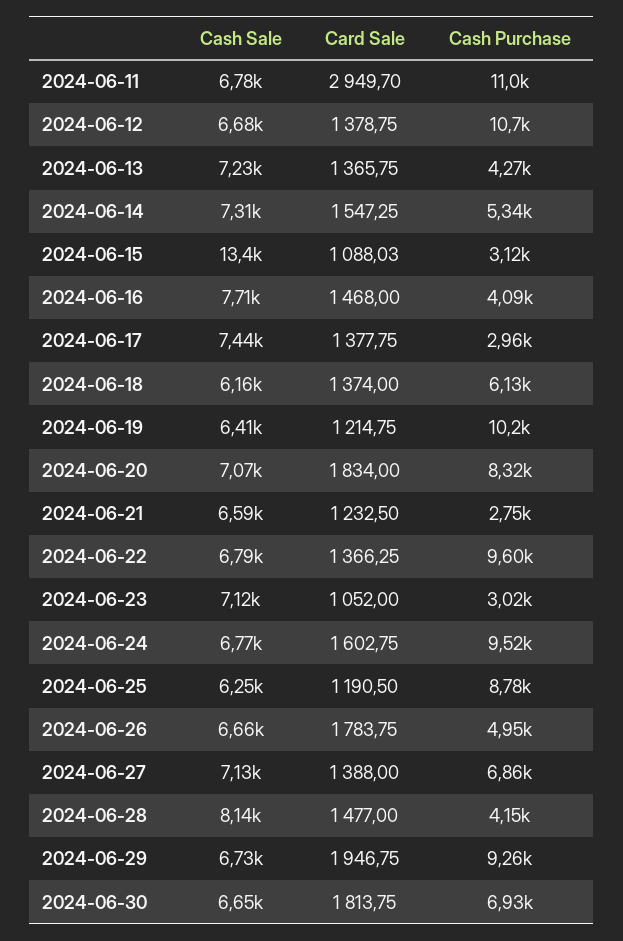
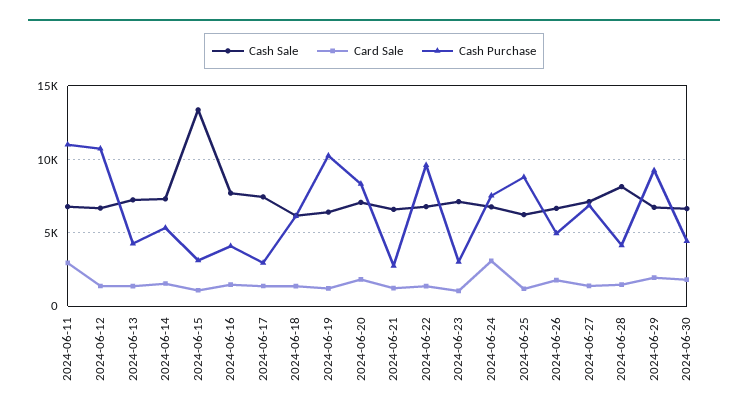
Card Sale, 2024-06-24: 1602.75 -> 3000
Cash Purchase, 2024-06-24: 9520 -> 7500
Cash Purchase, 2024-06-30: 6930 -> 4500

